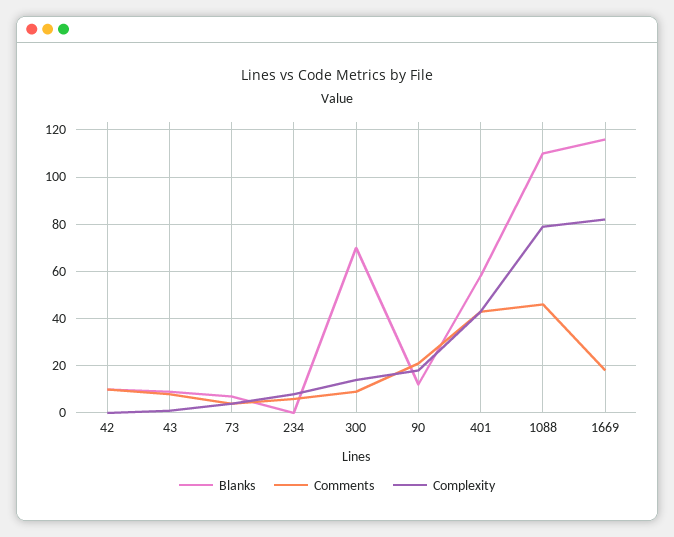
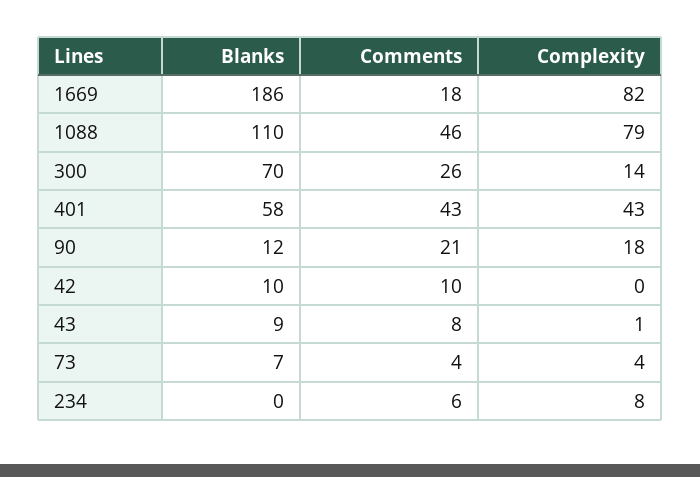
Comments, 300: 10 -> 26
Blanks, 1669: 115 -> 186

